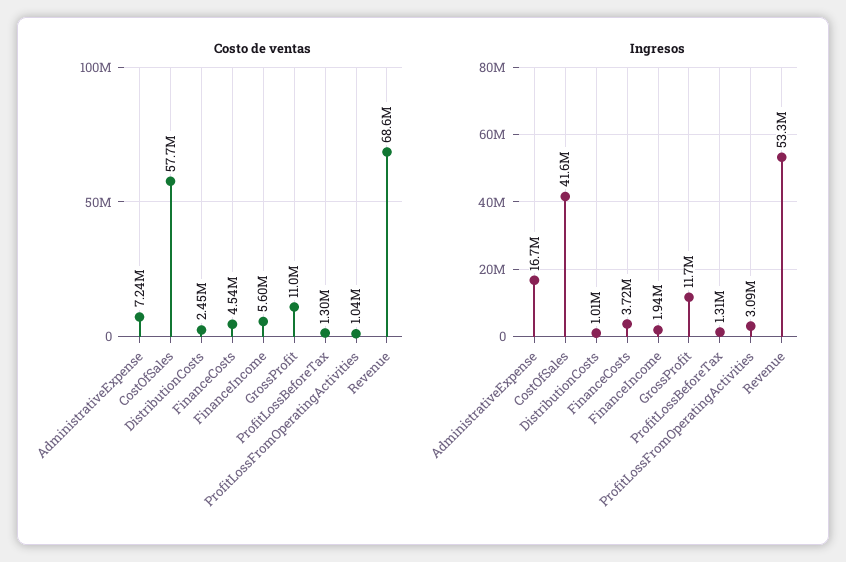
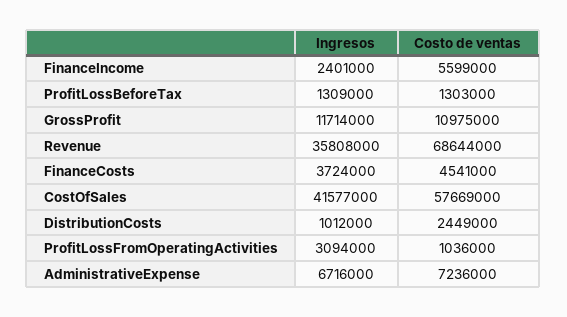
Ingresos, AdministrativeExpense: 16700000 -> 6716000
Ingresos, FinanceIncome: 1940000 -> 2401000
Ingresos, Revenue: 53300000 -> 35808000

